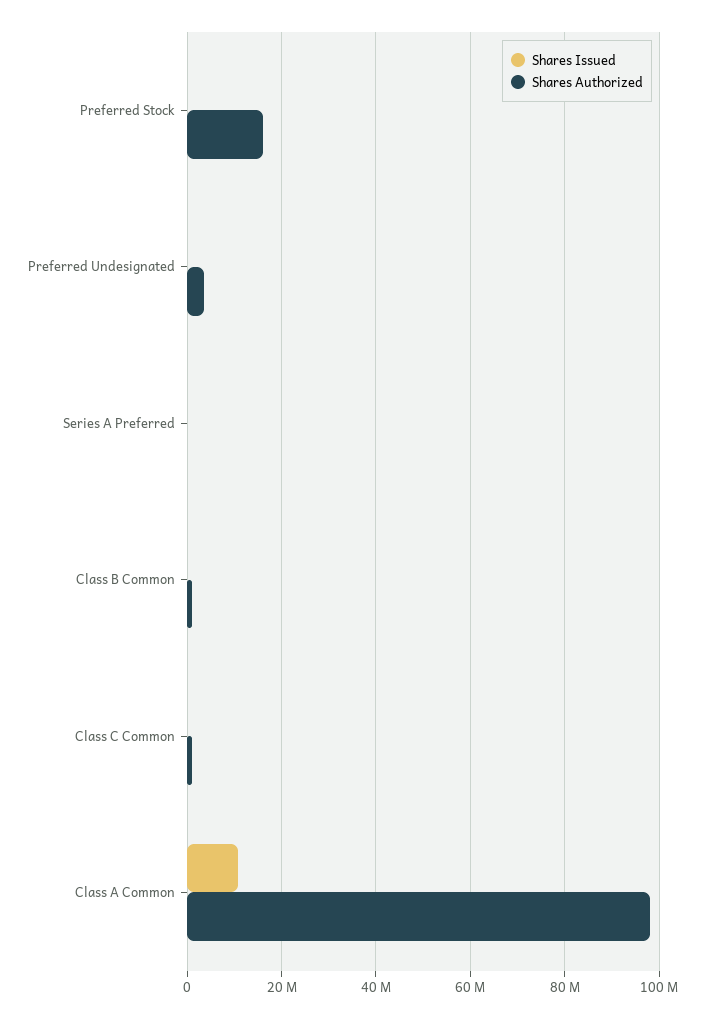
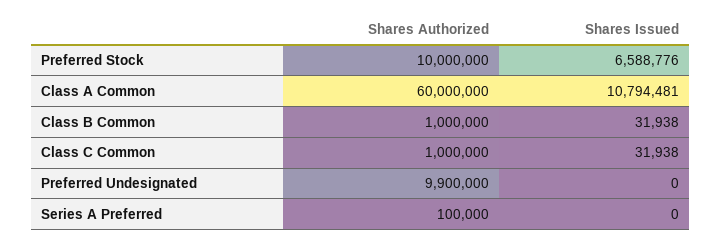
Shares Issued, Preferred Stock: 0 -> 6588776
Shares Authorized, Preferred Stock: 16000000 -> 10000000
Shares Authorized, Preferred Undesignated: 4000000 -> 9900000
Shares Authorized, Class A Common: 98000000 -> 60000000

